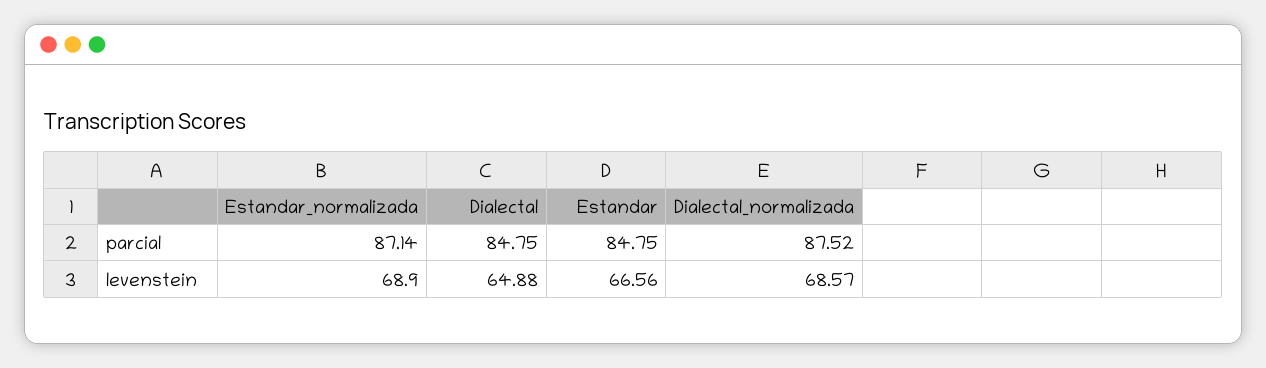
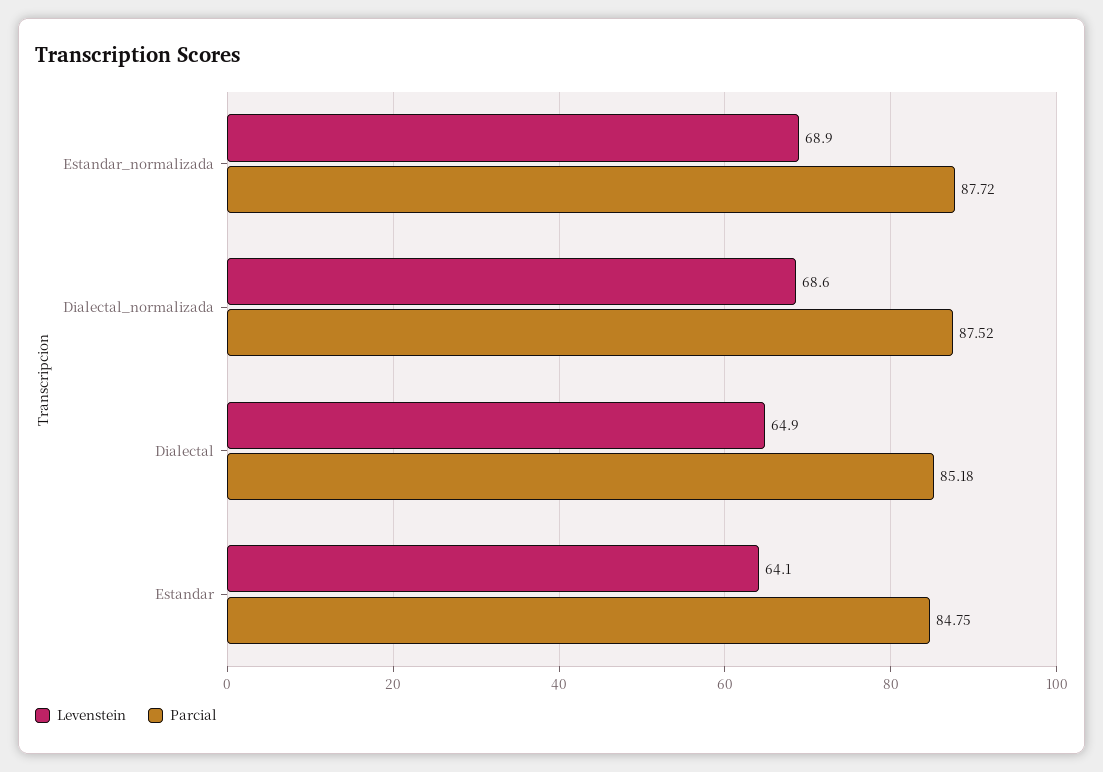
parcial, Estandar_normalizada: 87.14 -> 87.72
parcial, Dialectal: 84.75 -> 85.18
levenstein, Estandar: 66.56 -> 64.1

